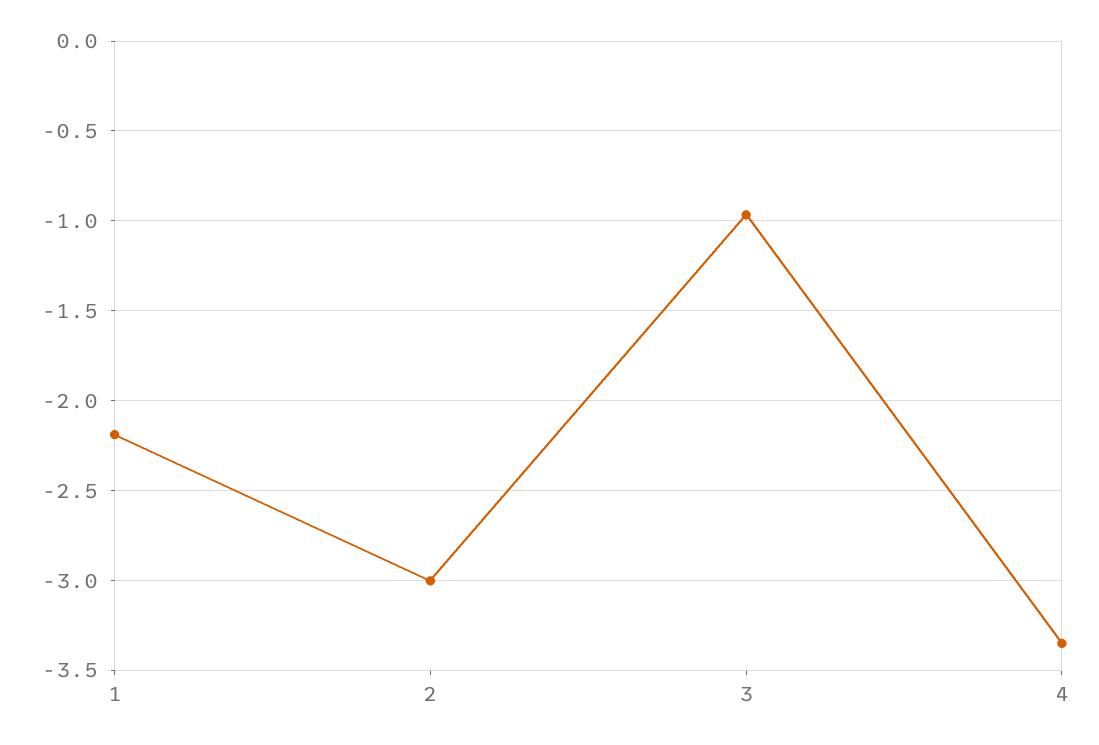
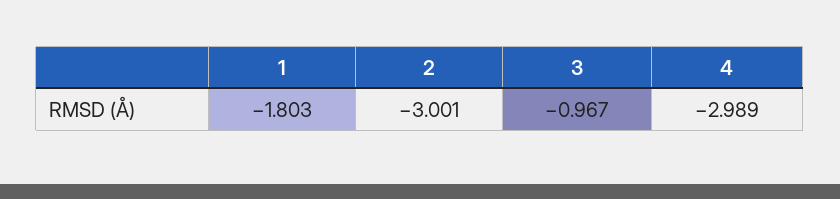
1: -2.2 -> -1.803
4: -3.35 -> -2.989

